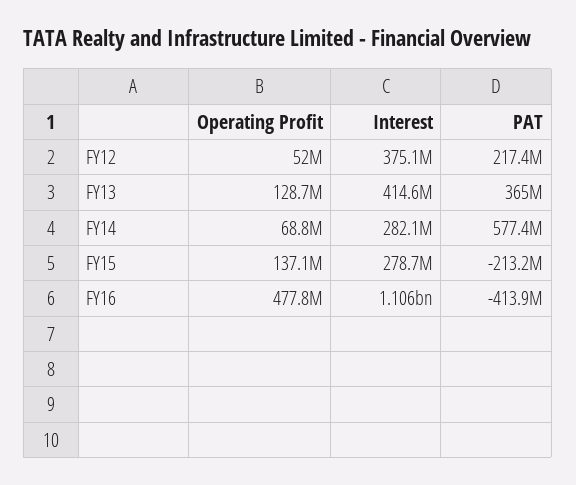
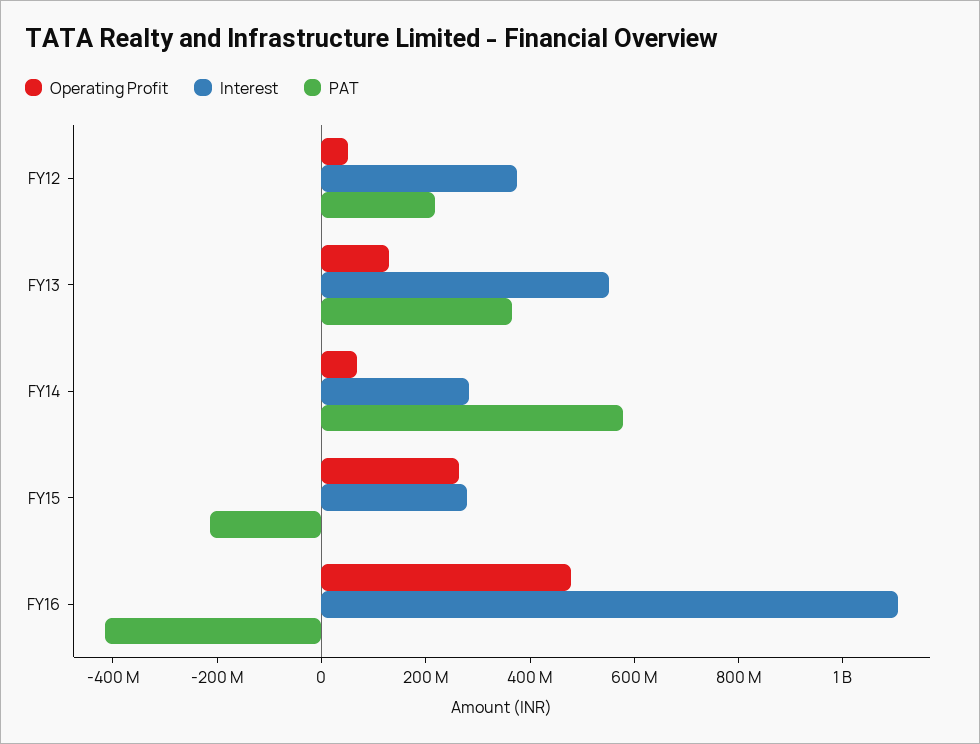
Interest, FY13: 414600000 -> 550000000
Operating Profit, FY15: 137100000 -> 250000000

